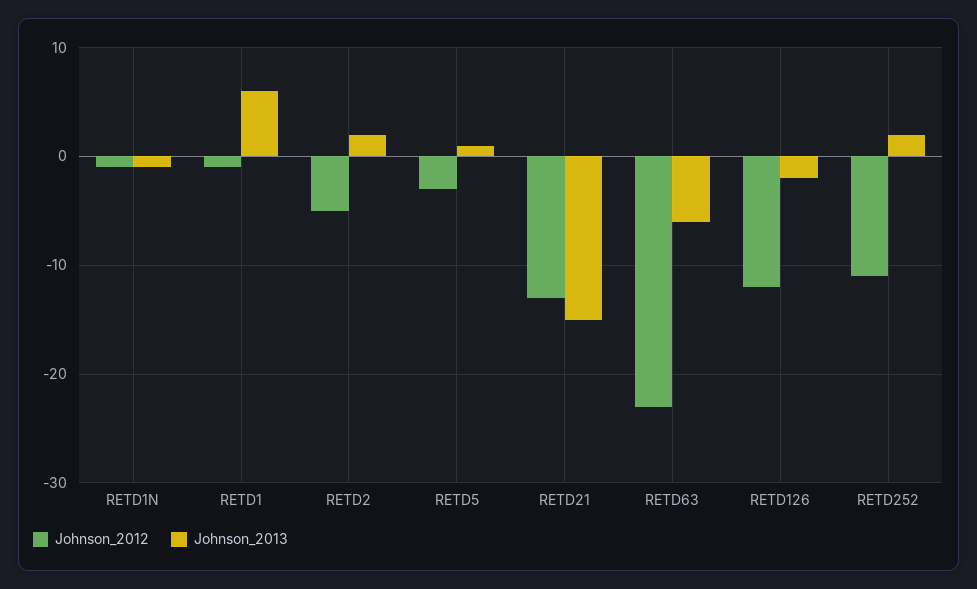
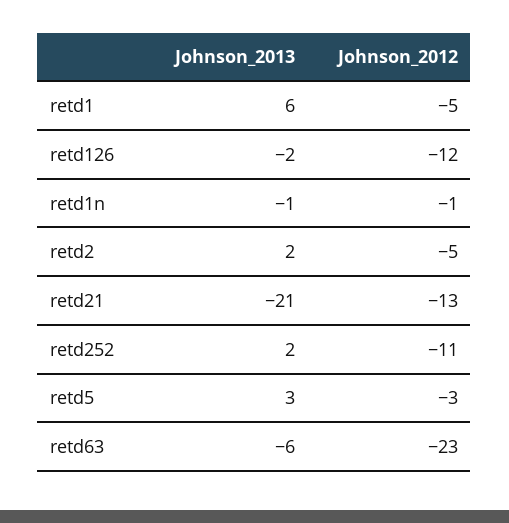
Johnson_2012, RETD1: -1 -> -5
Johnson_2013, RETD5: 1 -> 3
Johnson_2013, RETD21: -15 -> -21

